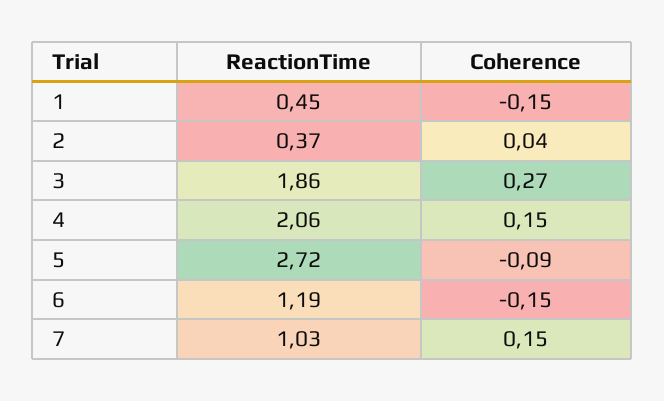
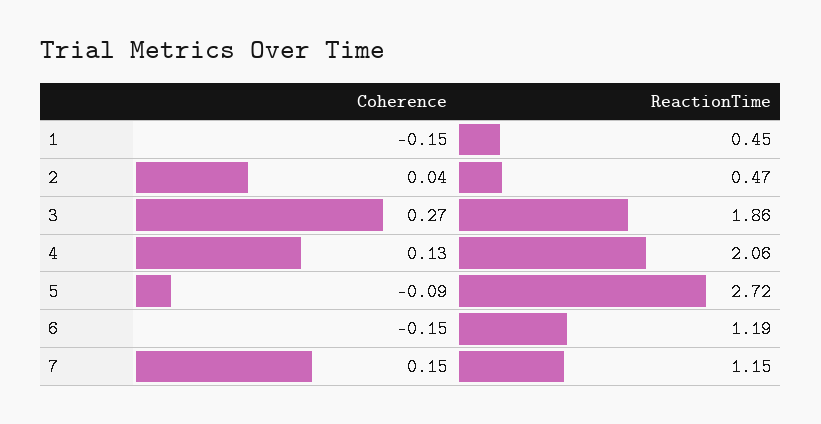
ReactionTime, 2: 0.37 -> 0.47
Coherence, 4: 0.15 -> 0.13
ReactionTime, 7: 1.03 -> 1.15

